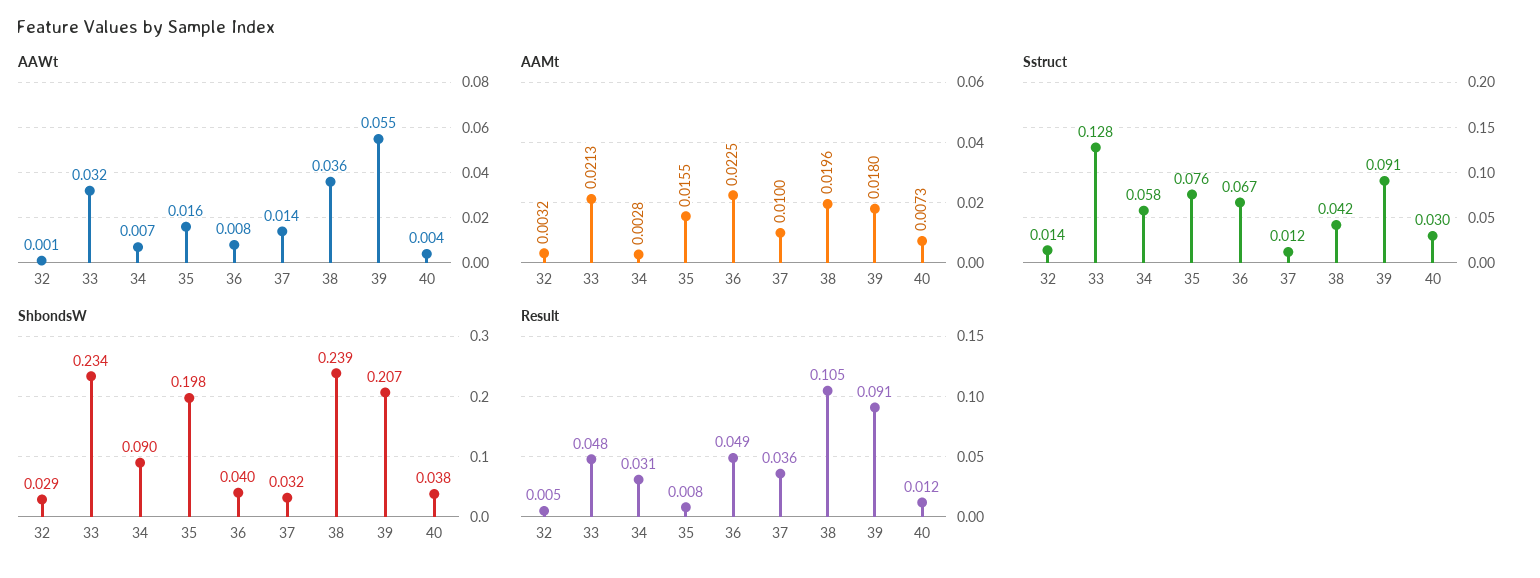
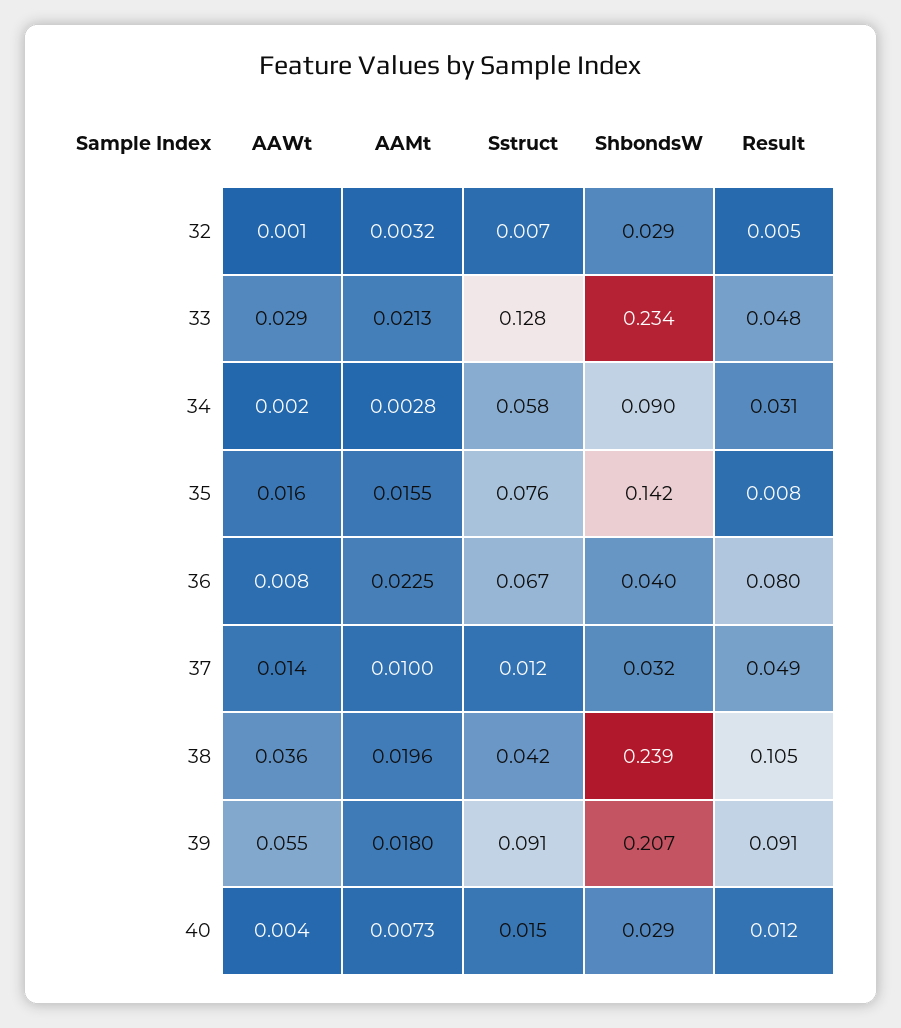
AAWt, 33: 0.032 -> 0.029
AAWt, 34: 0.007 -> 0.002
Sstruct, 32: 0.014 -> 0.007
Sstruct, 40: 0.03 -> 0.015
ShbondsW, 35: 0.198 -> 0.142
ShbondsW, 40: 0.038 -> 0.029
Result, 36: 0.049 -> 0.08
Result, 37: 0.036 -> 0.049

